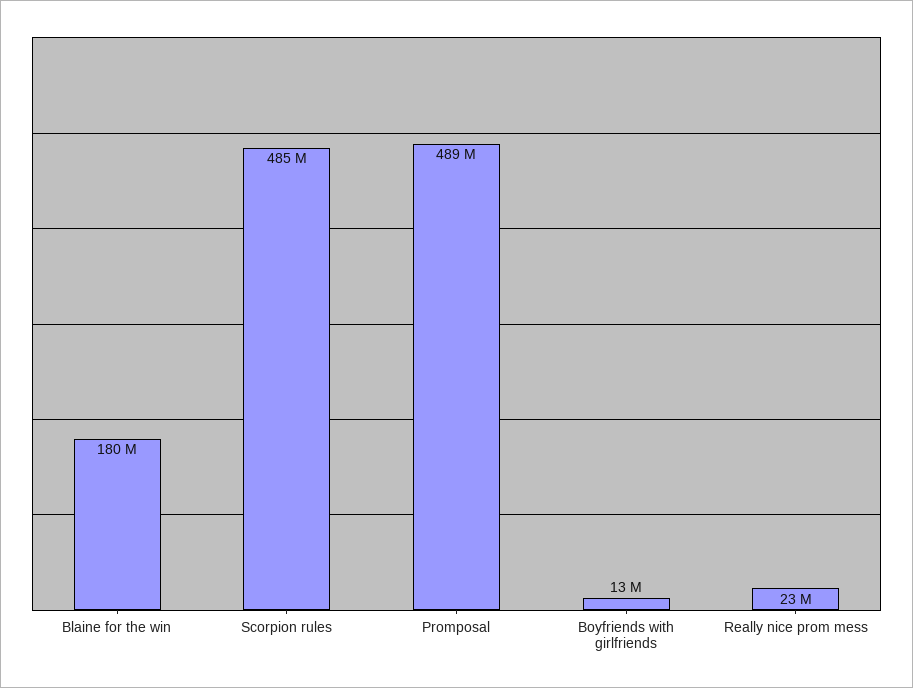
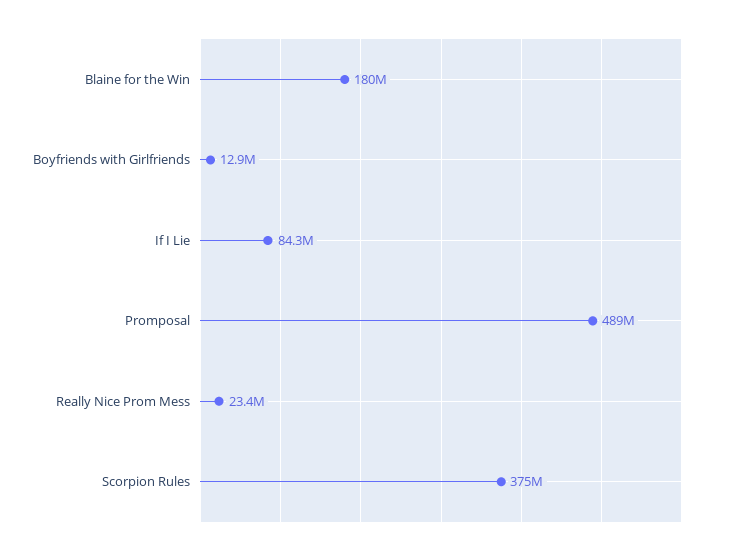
Scorpion rules: 485000000 -> 375000000
If I Lie: none -> 84300000

